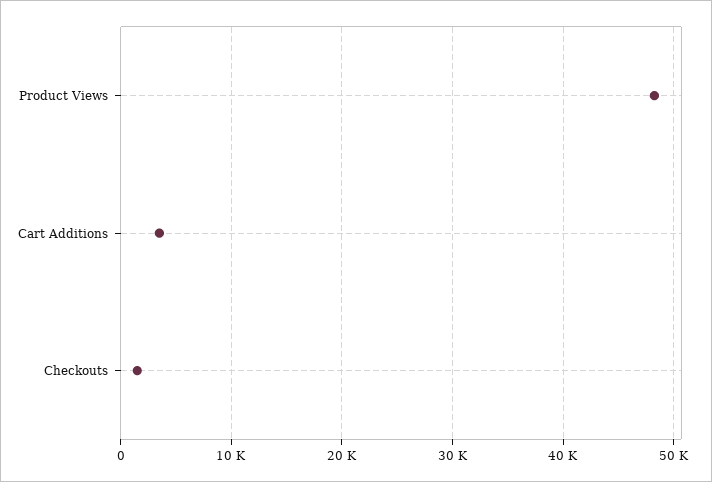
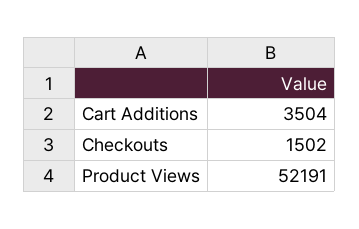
Product Views: 48000 -> 52191

